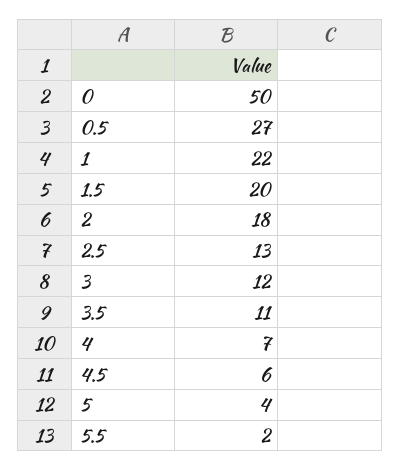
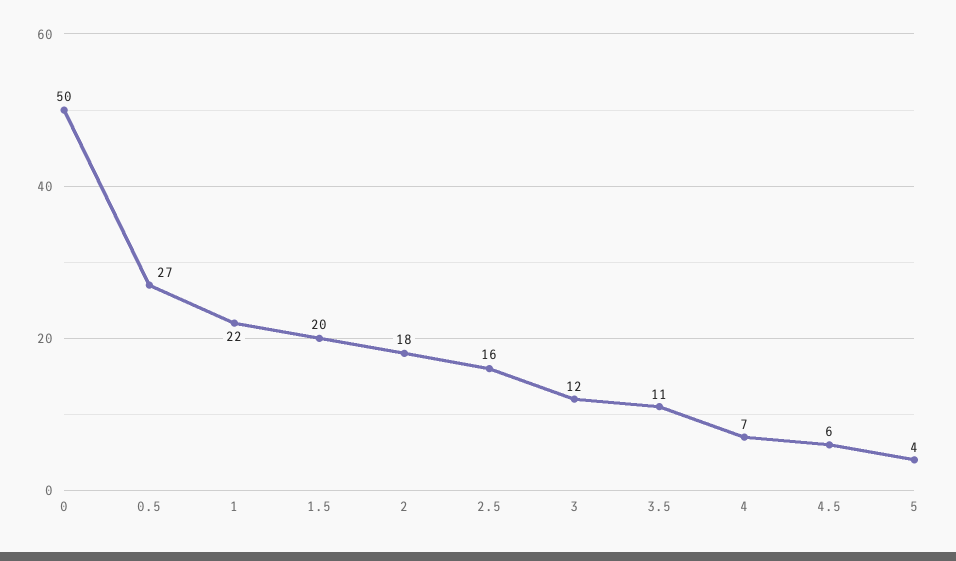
2.5: 13 -> 16
5.5: 2 -> none

